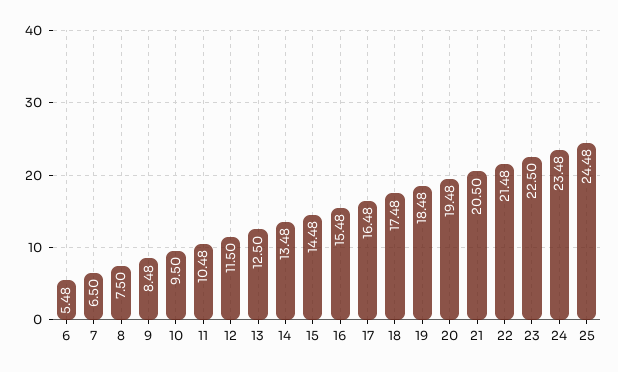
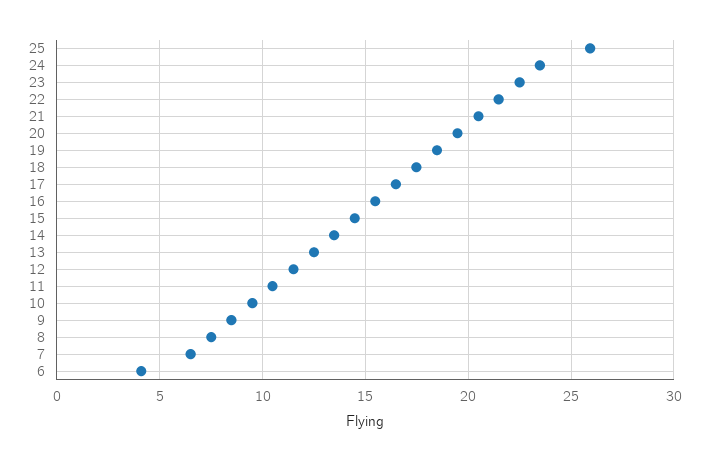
6: 5.48 -> 4
25: 24.48 -> 26

